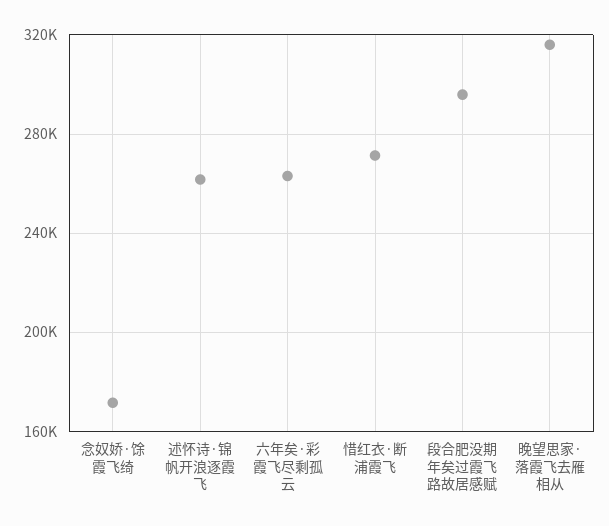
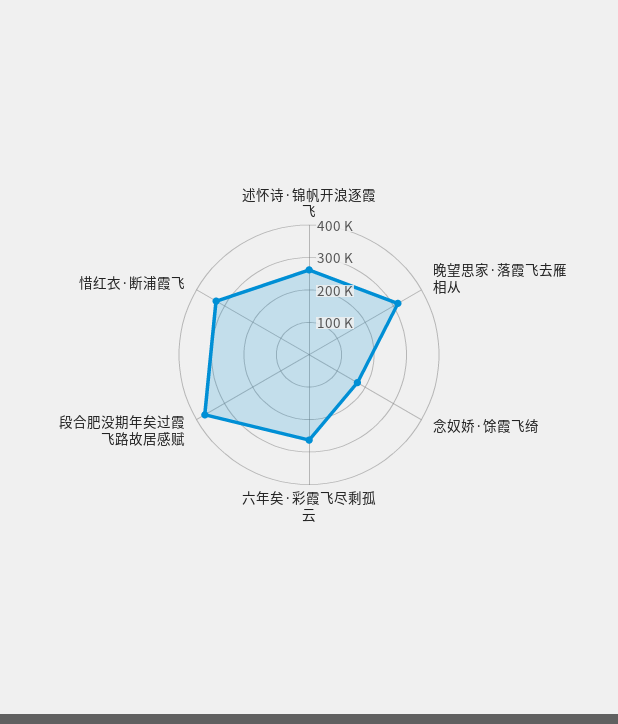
惜红衣·断浦霞飞: 270000 -> 325000
段合肥没期年矣过霞飞路故居感赋: 295000 -> 375000

